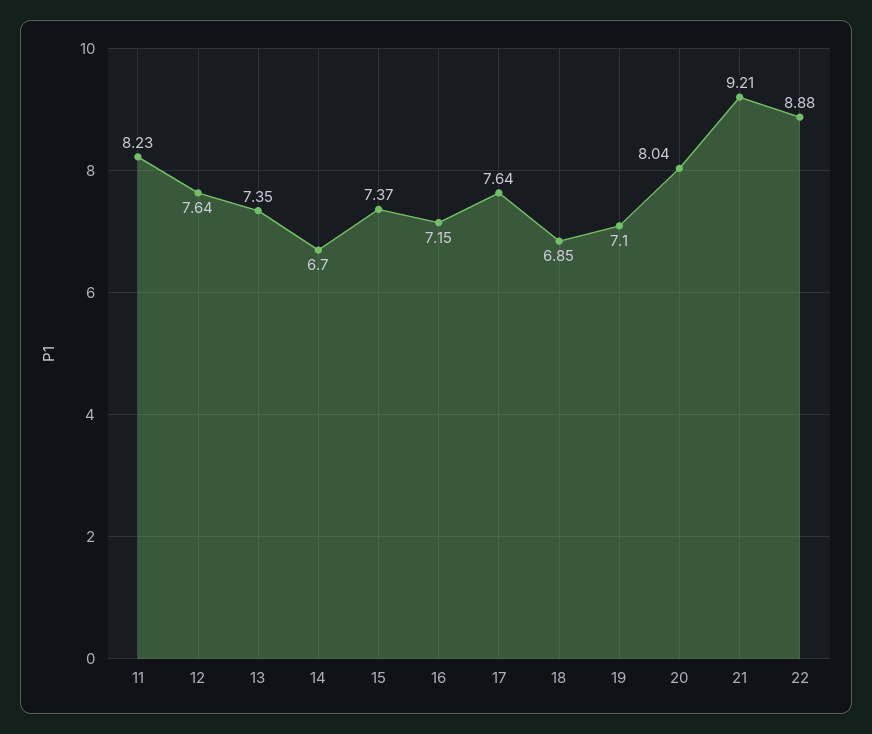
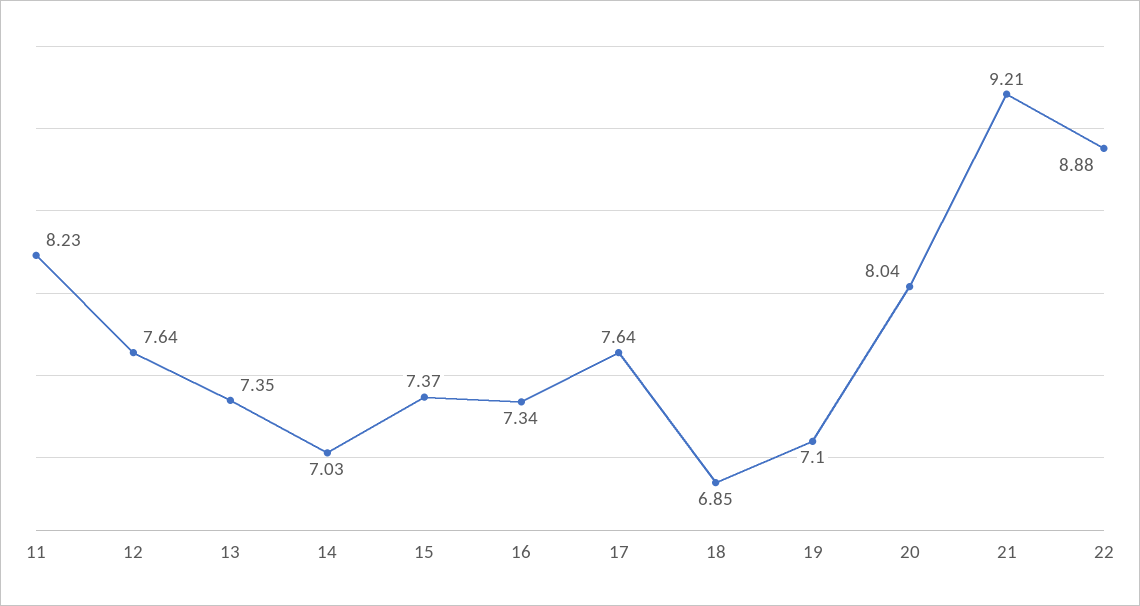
14: 6.7 -> 7.03
16: 7.15 -> 7.34

